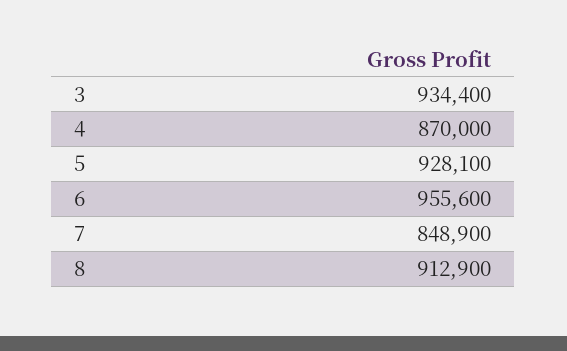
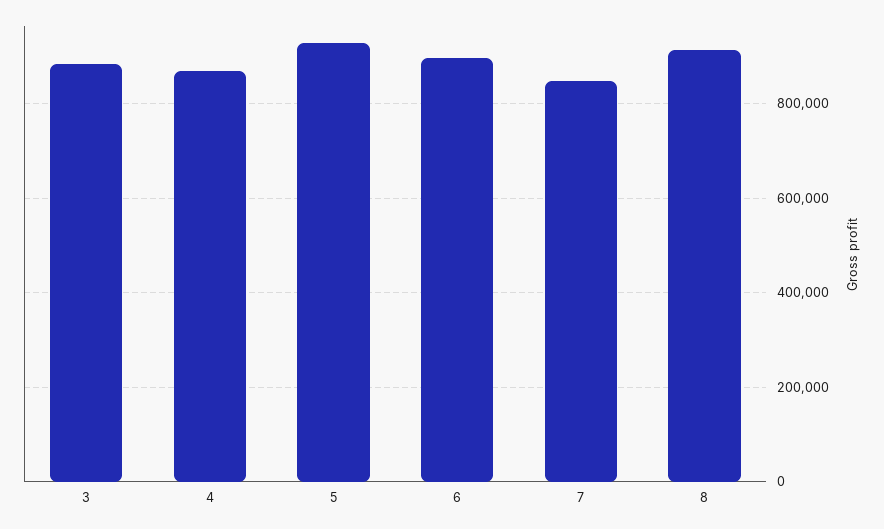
3: 934400 -> 880000
6: 955600 -> 900000

